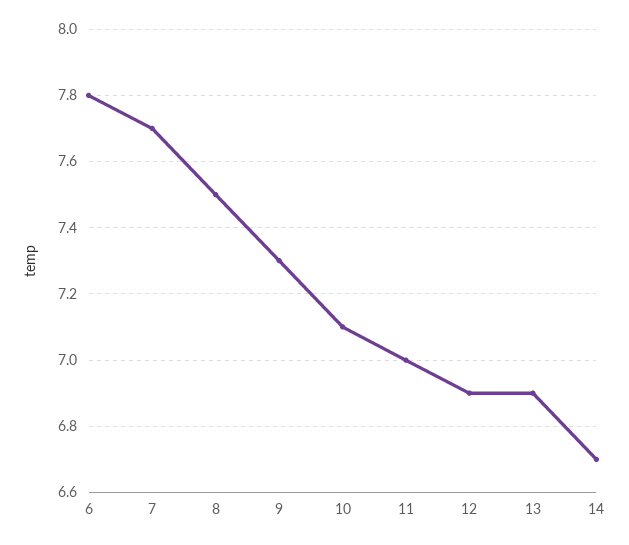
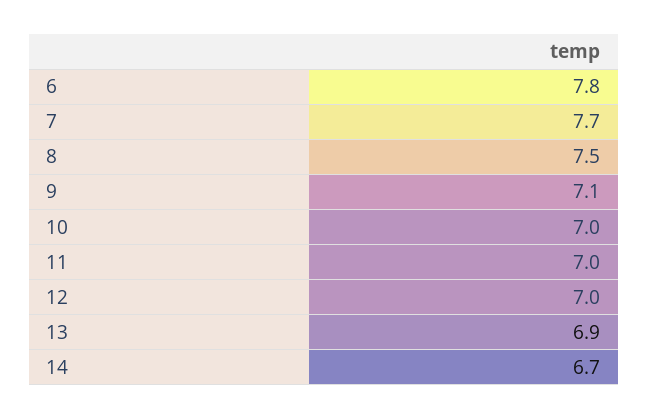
9: 7.3 -> 7.1
10: 7.1 -> 7
12: 6.9 -> 7

